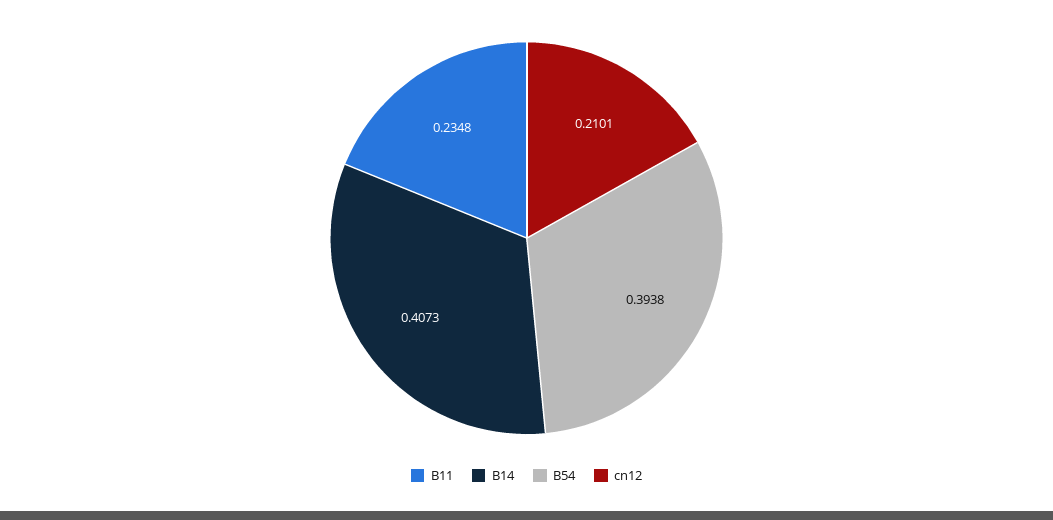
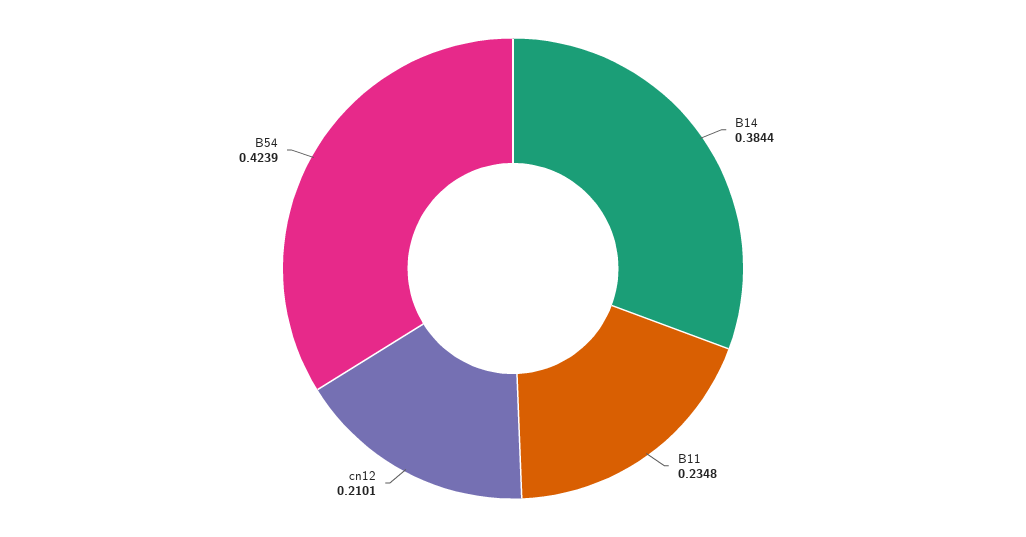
B14: 0.4073 -> 0.3844
B54: 0.3938 -> 0.4239

